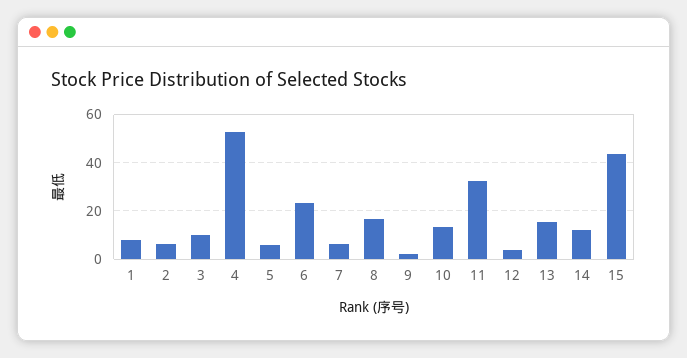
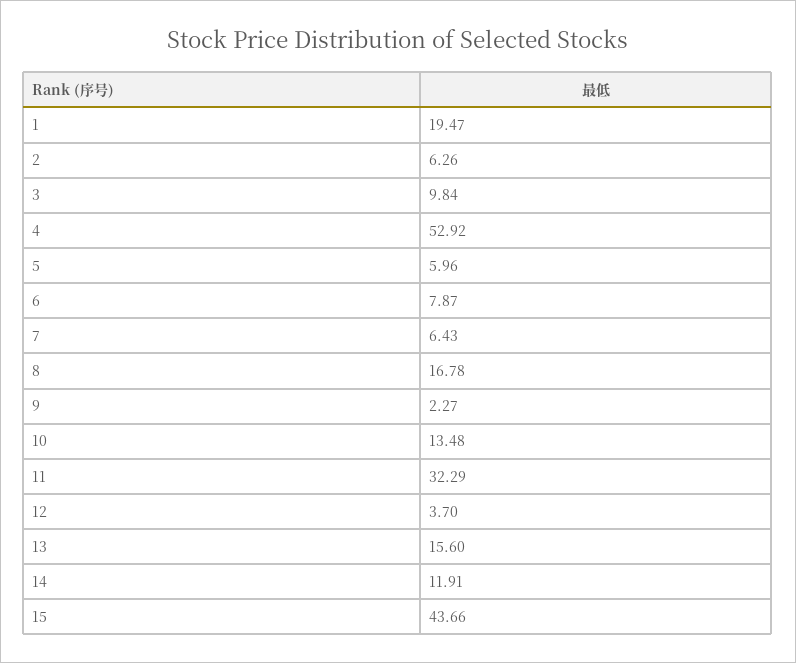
1: 7.5 -> 19.47
6: 22.5 -> 7.87

